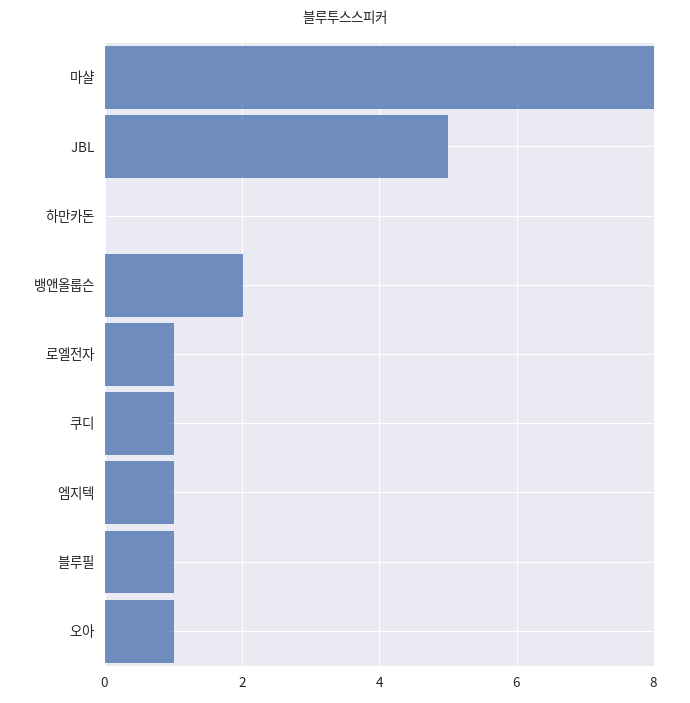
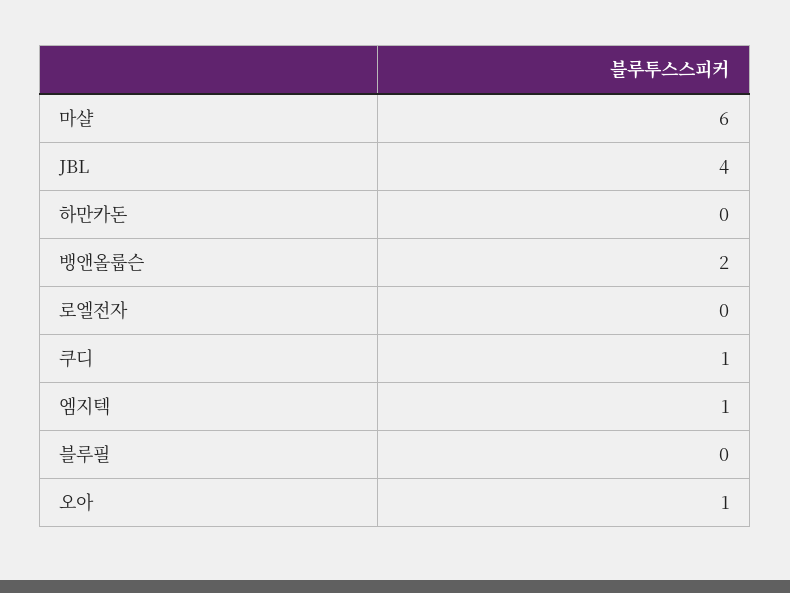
마샬: 8 -> 6
JBL: 5 -> 4
로엘전자: 1 -> 0
블루필: 1 -> 0

